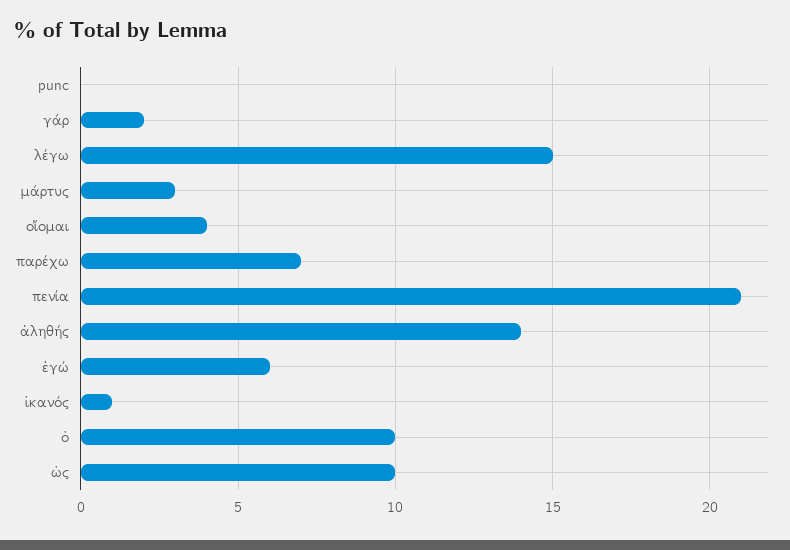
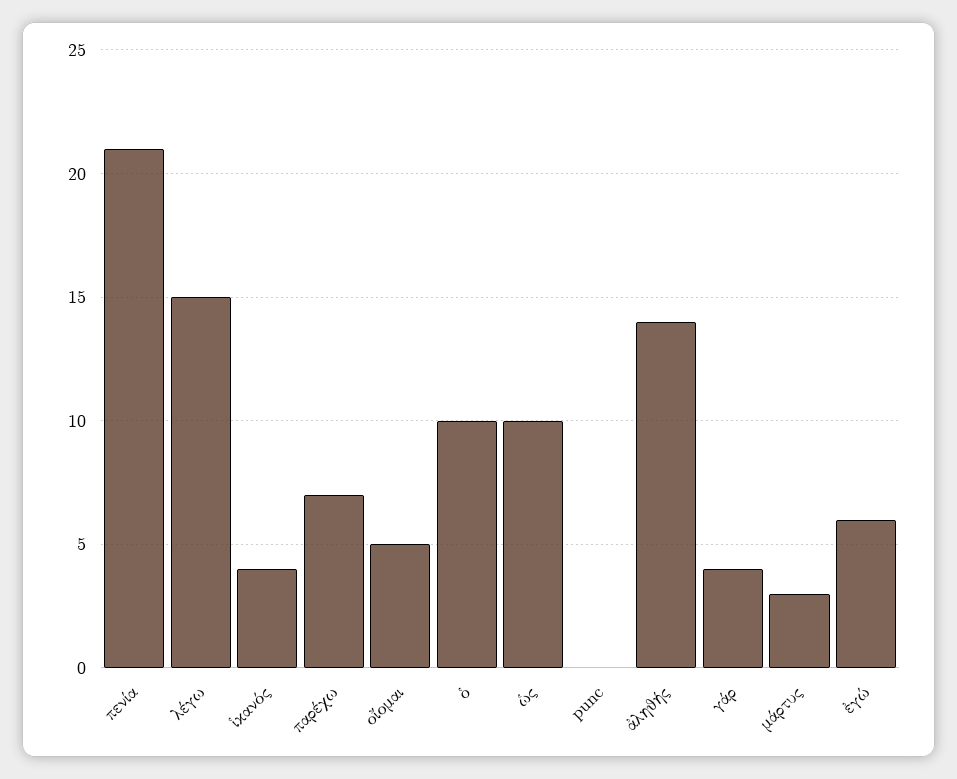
γάρ: 2 -> 4
οἴομαι: 4 -> 5
ἱκανός: 1 -> 4

